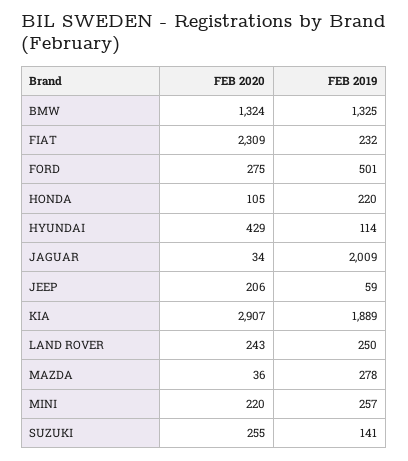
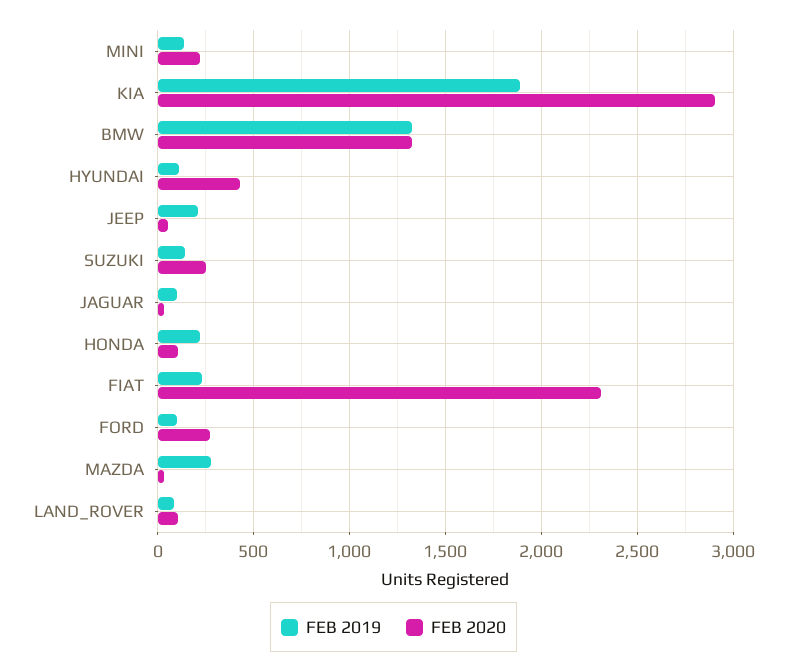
FEB 2019, FORD: 501 -> 100
FEB 2019, JAGUAR: 2009 -> 100
FEB 2020, JEEP: 206 -> 50
FEB 2019, JEEP: 59 -> 200
FEB 2020, LAND ROVER: 243 -> 100
FEB 2019, LAND ROVER: 250 -> 100
FEB 2019, MINI: 257 -> 150

